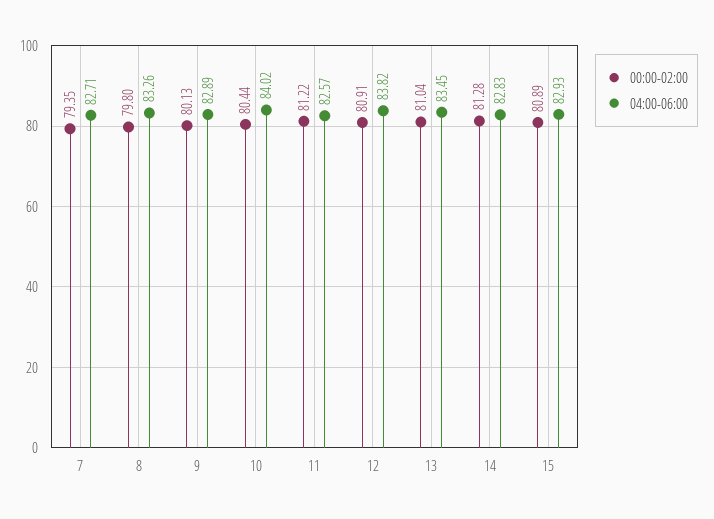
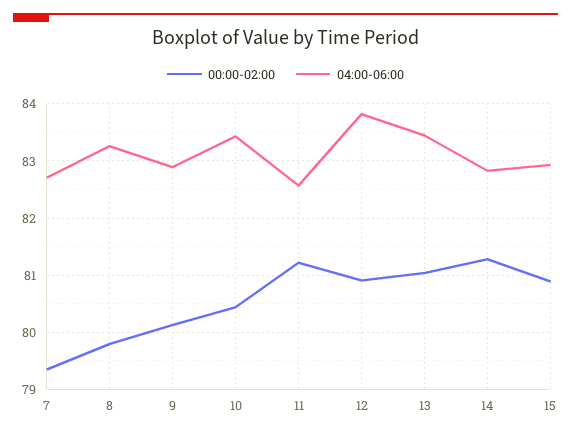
04:00-06:00, 10: 84.02 -> 83.4

